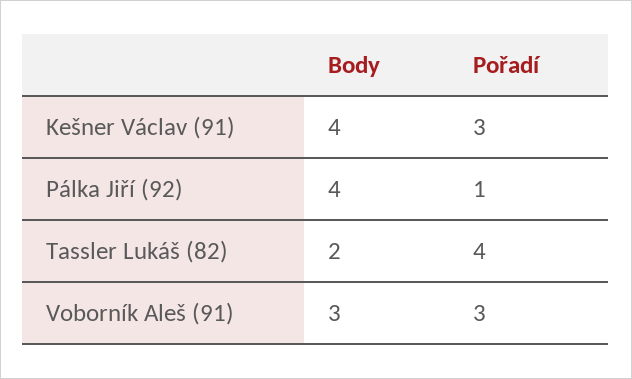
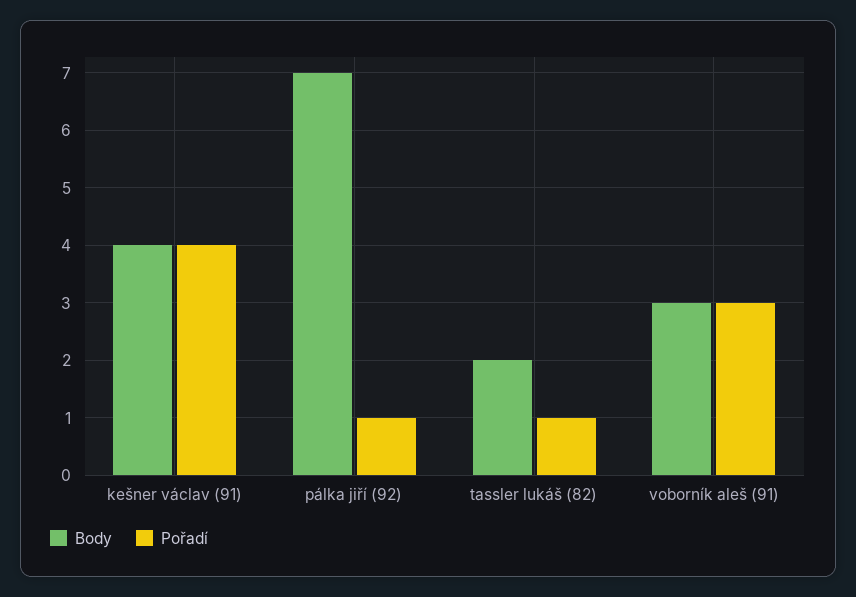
Pořadí, Kešner Václav (91): 3 -> 4
Body, Pálka Jiří (92): 4 -> 7
Pořadí, Tassler Lukáš (82): 4 -> 1

